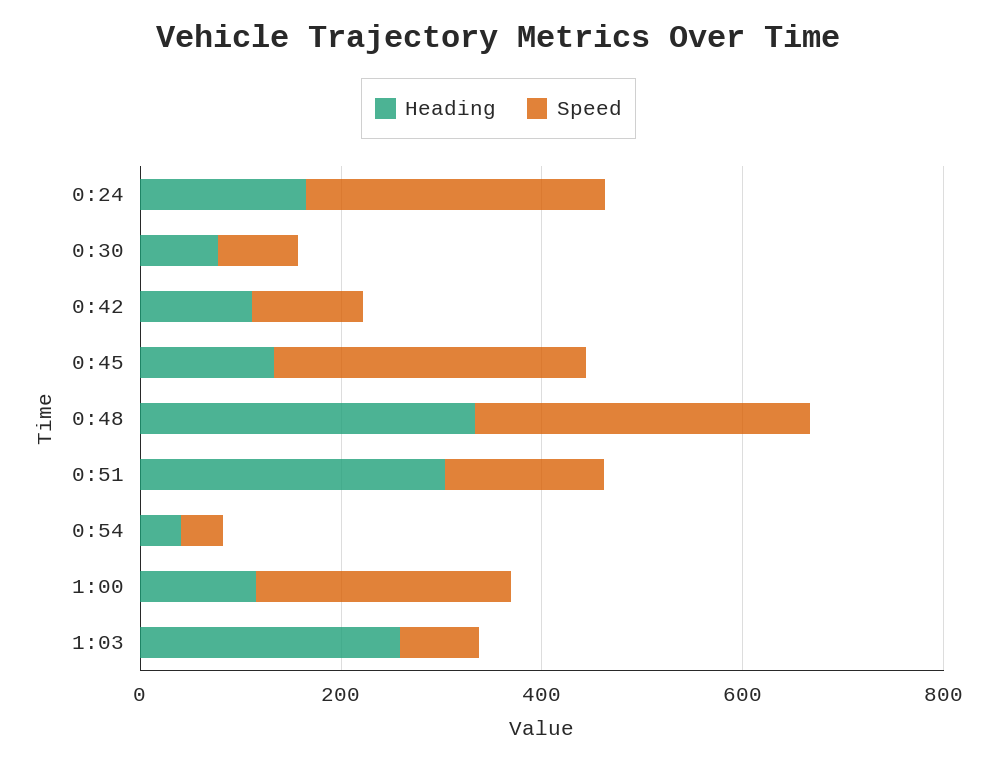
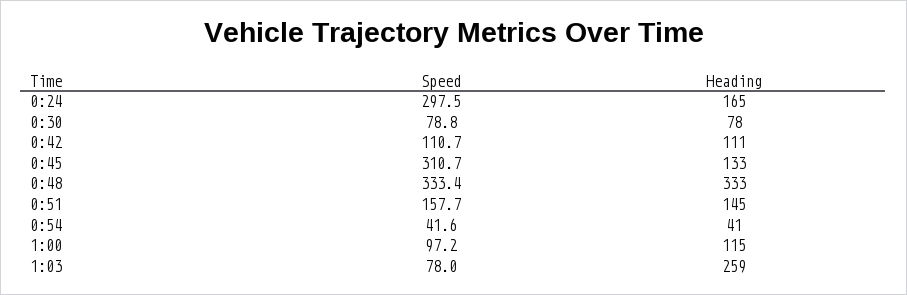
Heading, 0:51: 300 -> 145
Speed, 1:00: 250 -> 97.2

